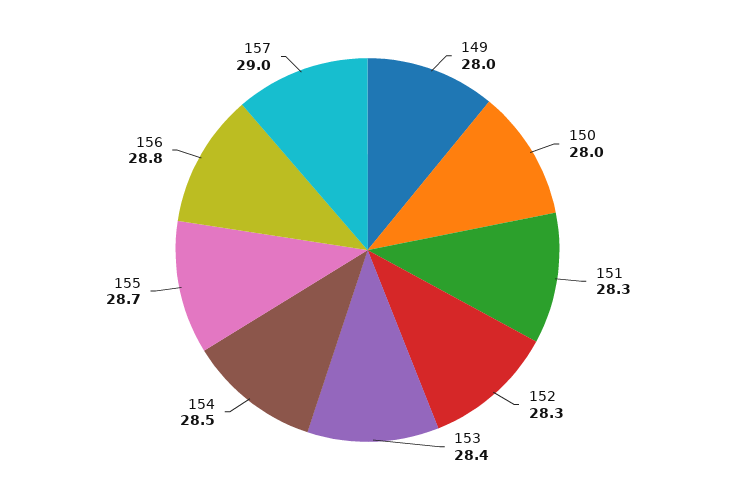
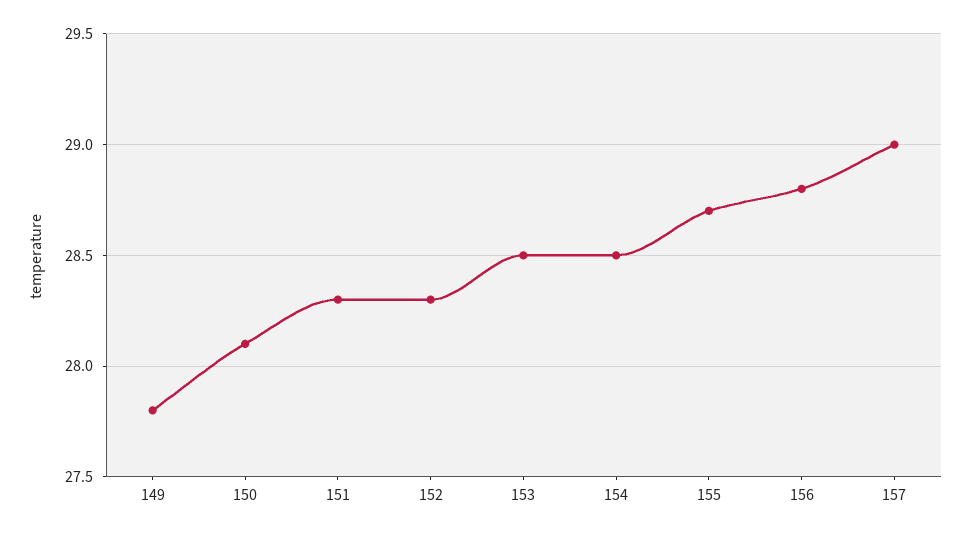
149: 28 -> 27.8
150: 28 -> 28.1
153: 28.4 -> 28.5

